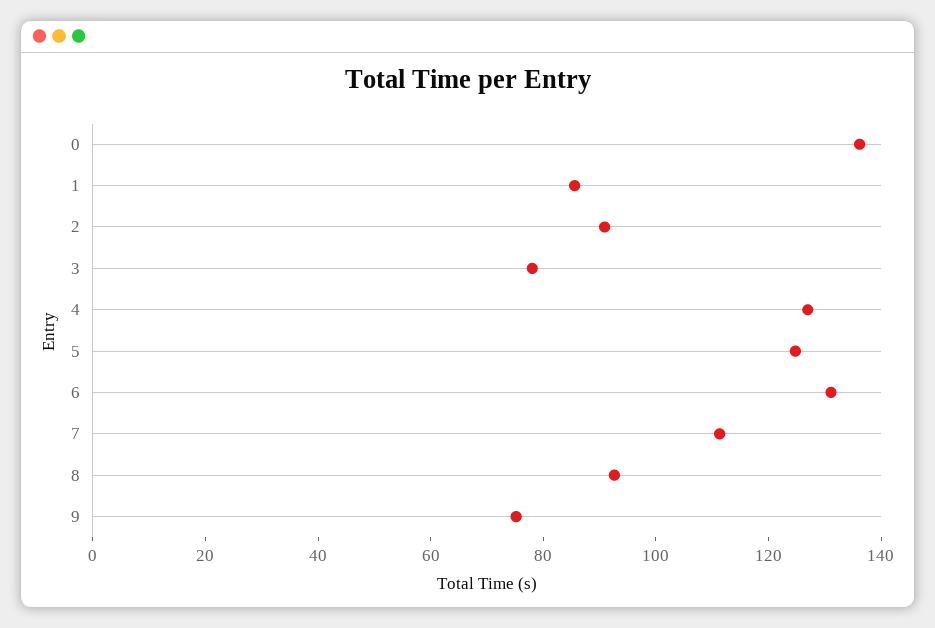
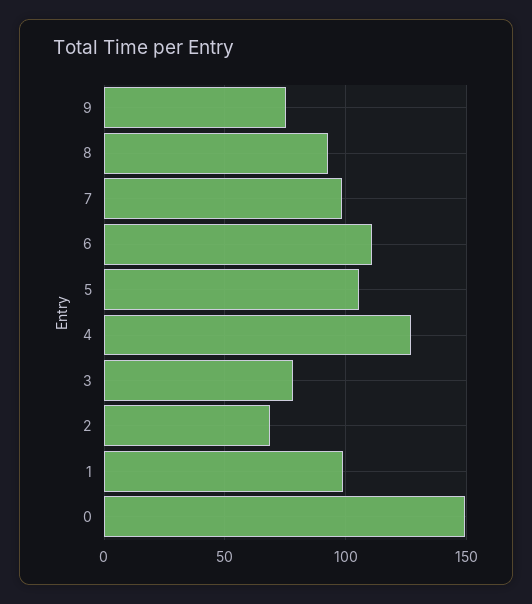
0: 135 -> 150
1: 85 -> 100
2: 90 -> 70
5: 125 -> 105
6: 130 -> 110
7: 110 -> 100

